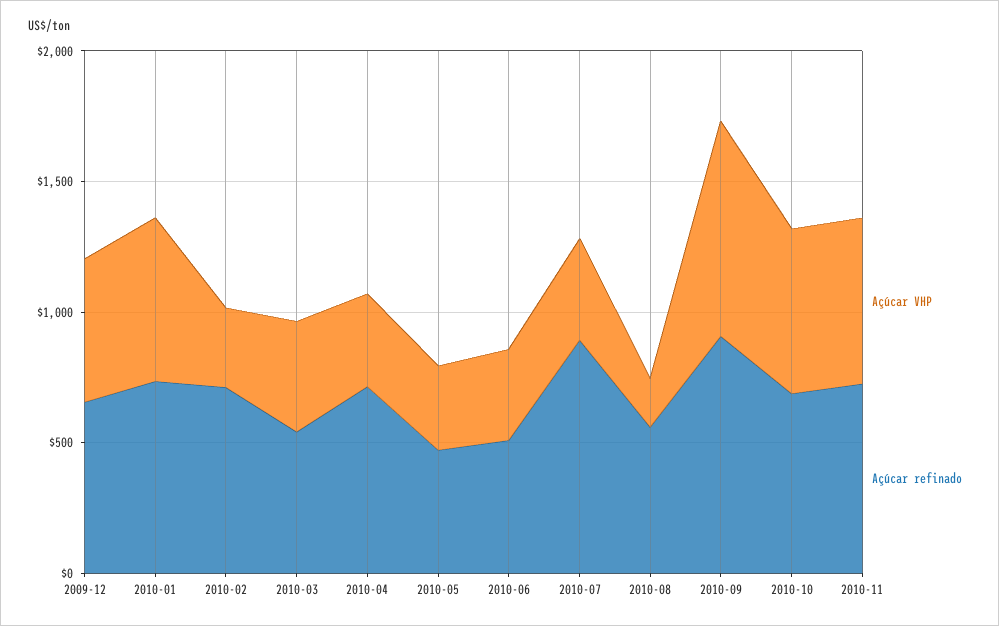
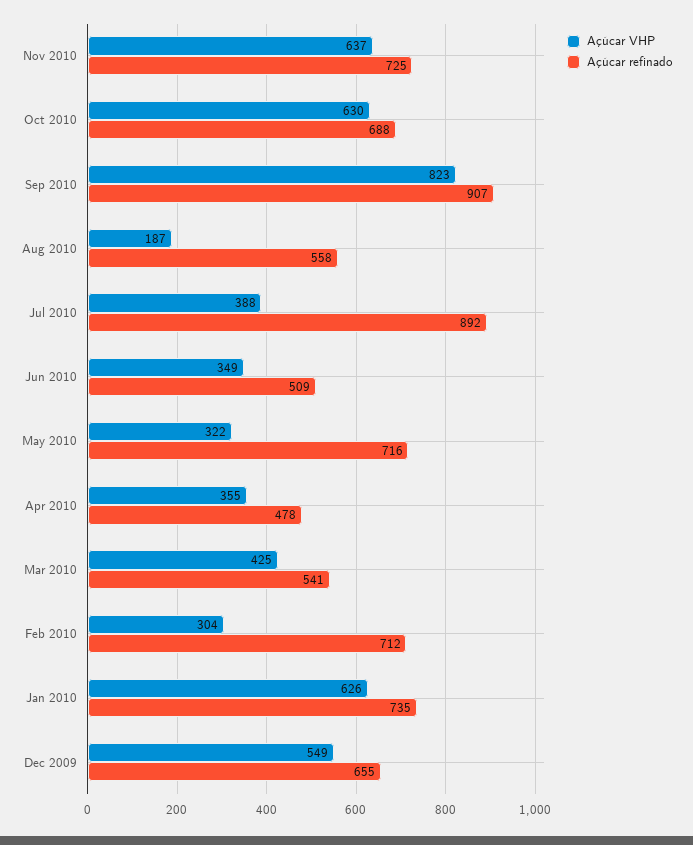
Açúcar refinado, 2010-04: 700 -> 478
Açúcar refinado, 2010-05: 500 -> 716

